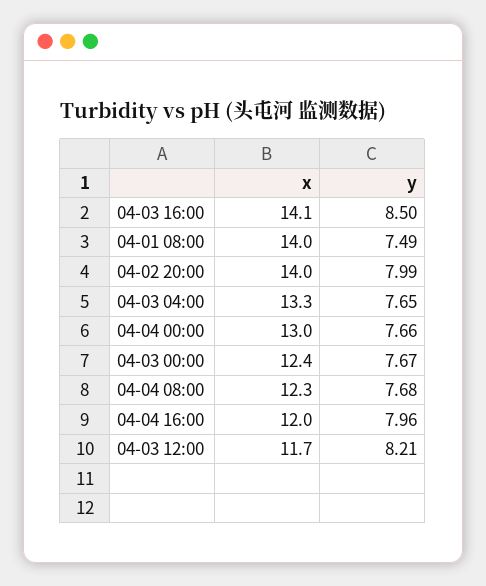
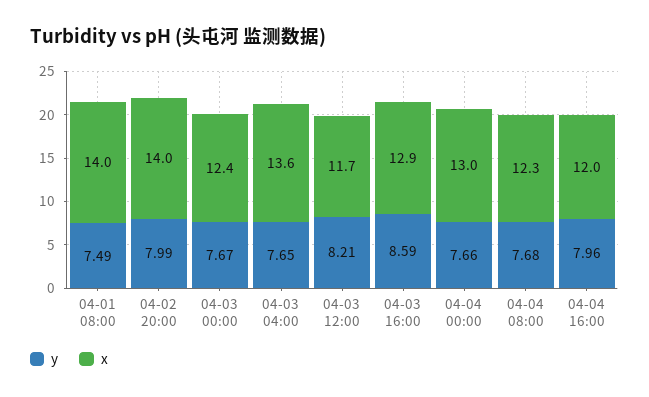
x, 04-03 16:00: 14.1 -> 12.9
y, 04-03 16:00: 8.5 -> 8.59
x, 04-03 04:00: 13.3 -> 13.6

